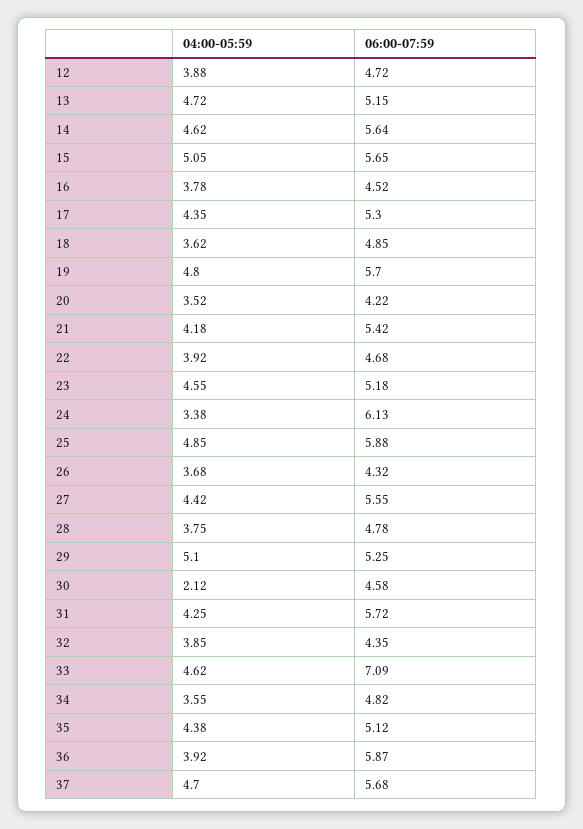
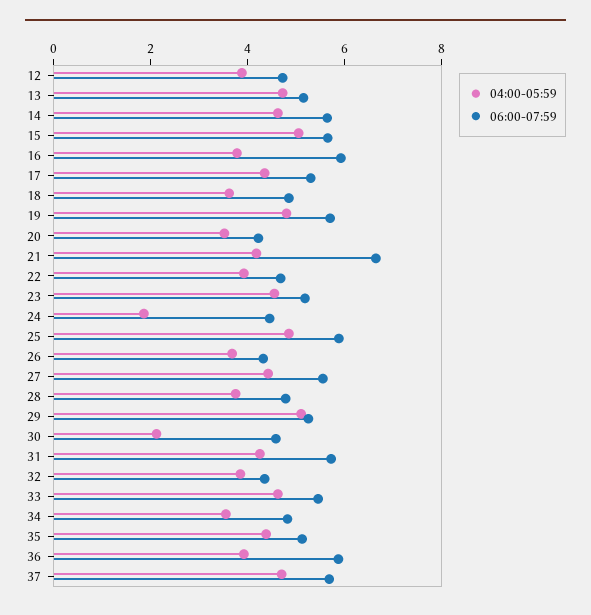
06:00-07:59, 16: 4.52 -> 6
06:00-07:59, 21: 5.42 -> 6.5
04:00-05:59, 24: 3.38 -> 2
06:00-07:59, 24: 6.13 -> 4.5
06:00-07:59, 33: 7.09 -> 5.5

